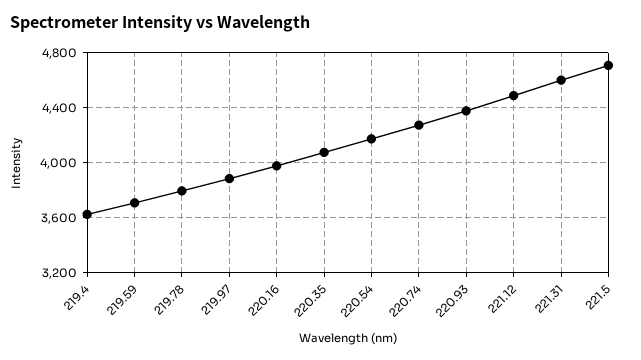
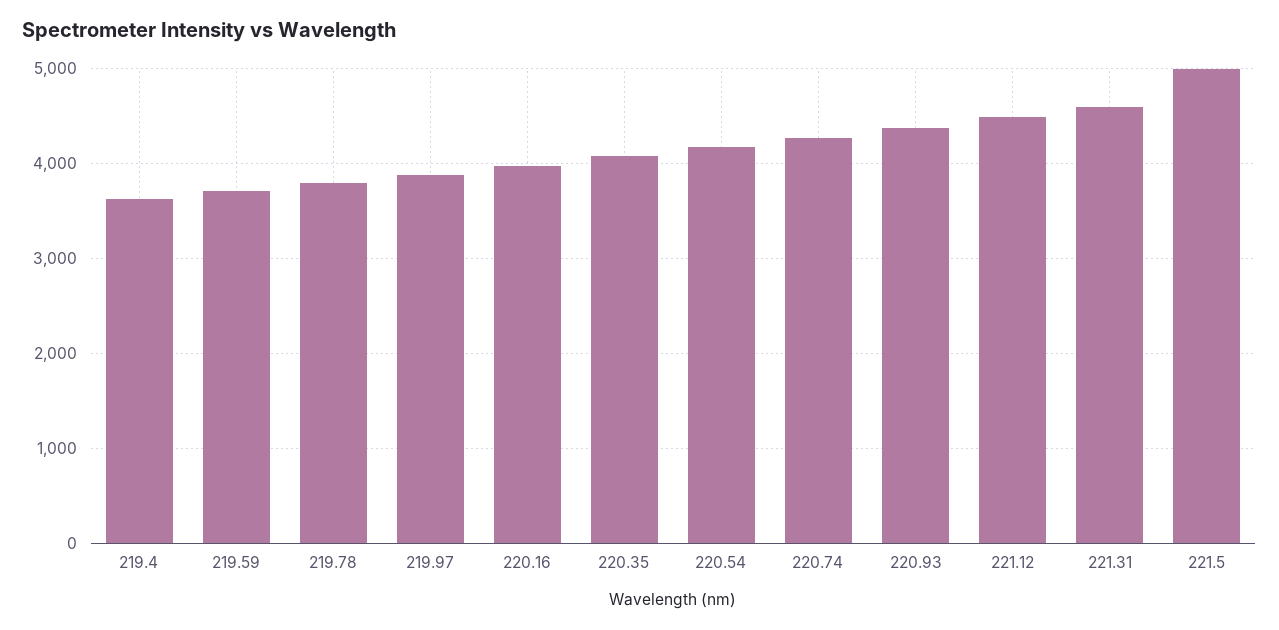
221.5: 4700 -> 5000

